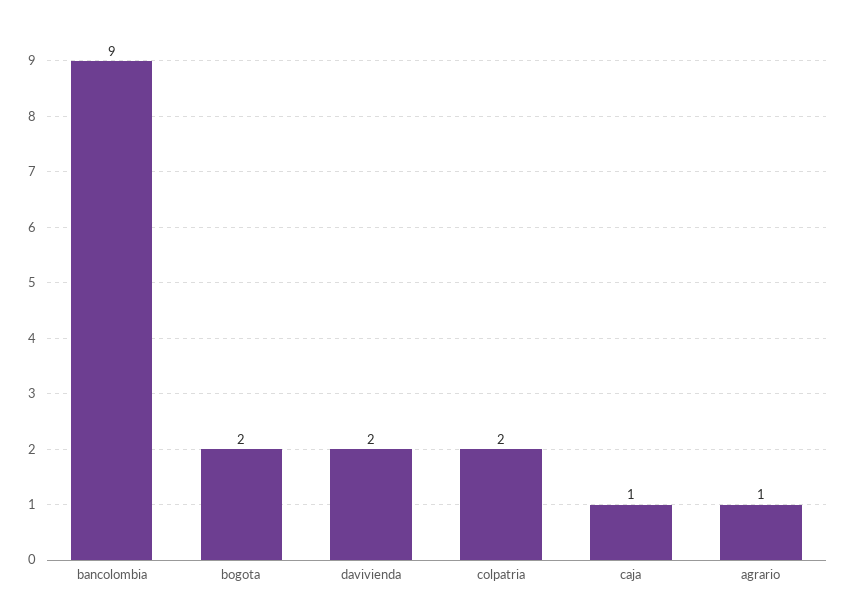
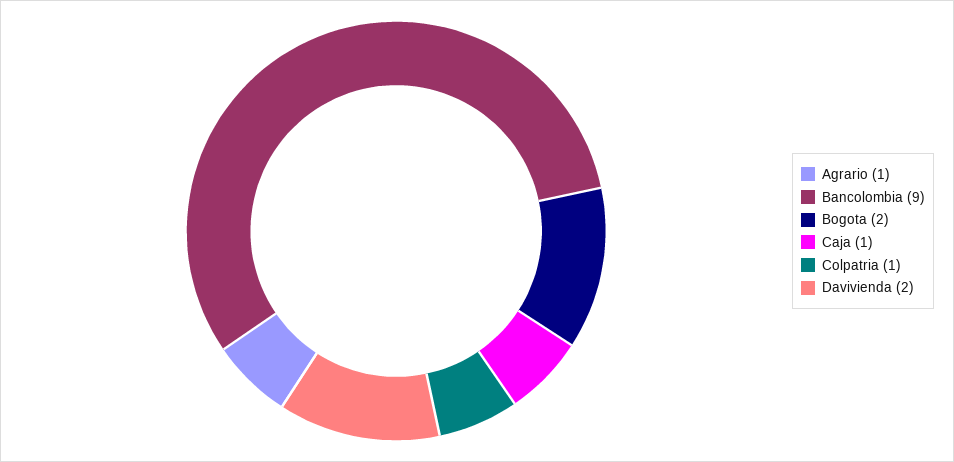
colpatria: 2 -> 1

